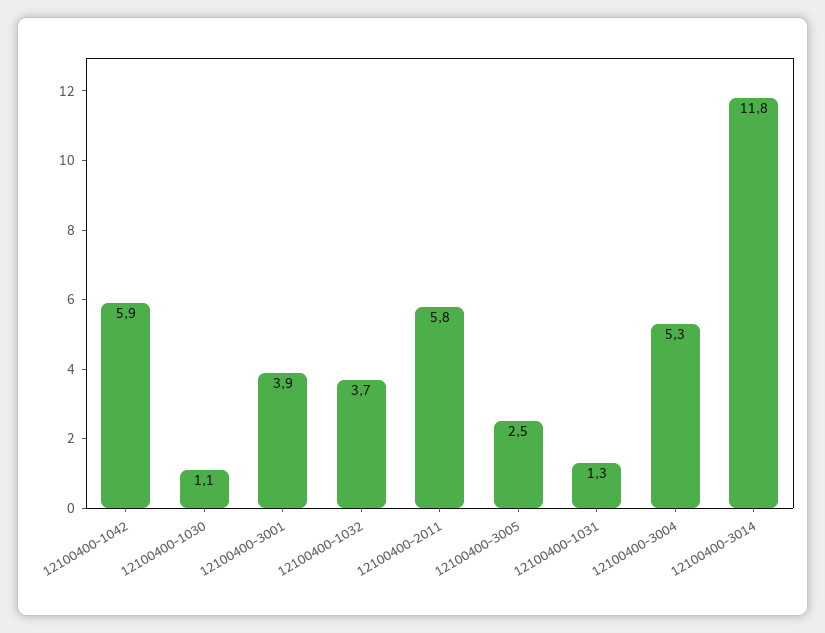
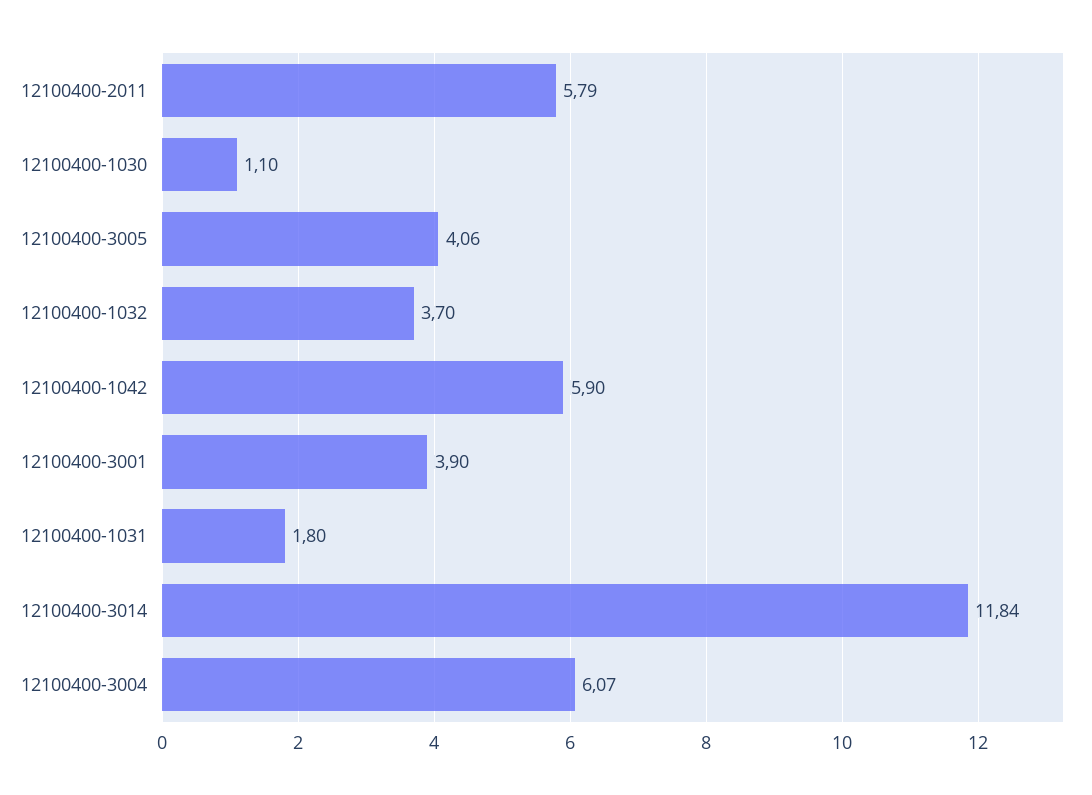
12100400-3005: 2.5 -> 4.06
12100400-1031: 1.3 -> 1.8
12100400-3004: 5.3 -> 6.07

